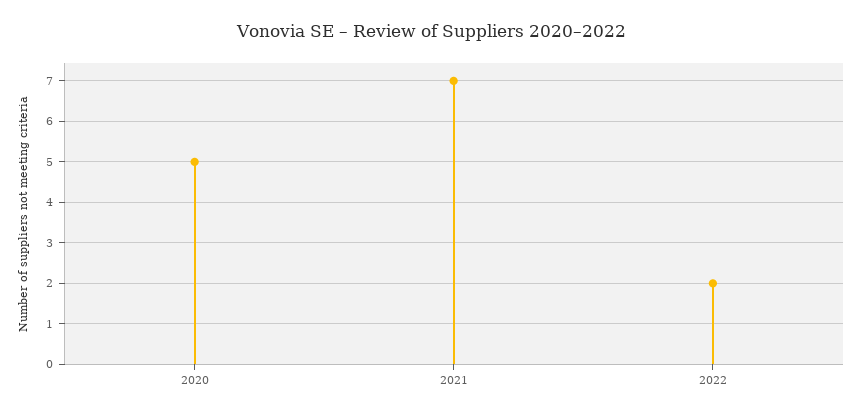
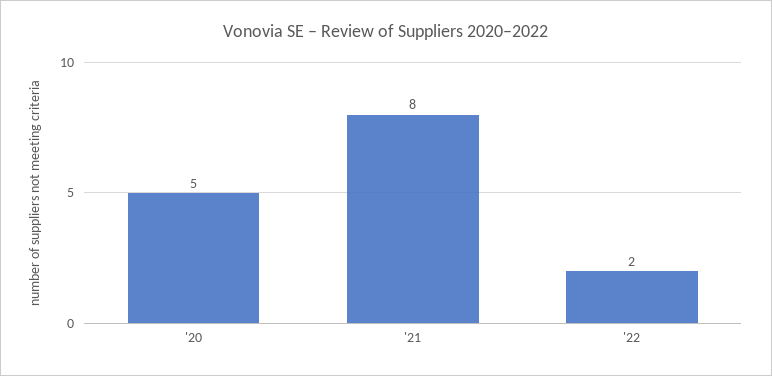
2021: 7 -> 8

